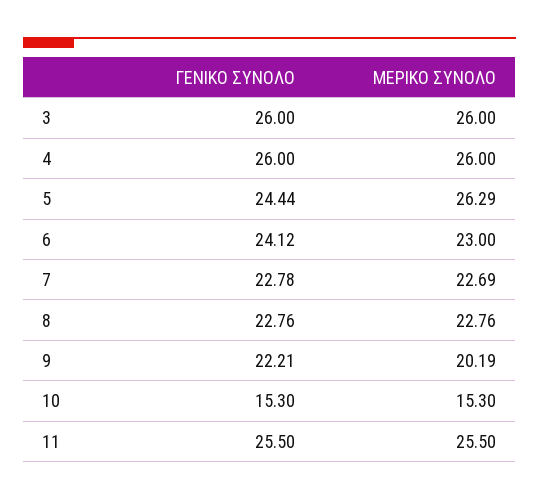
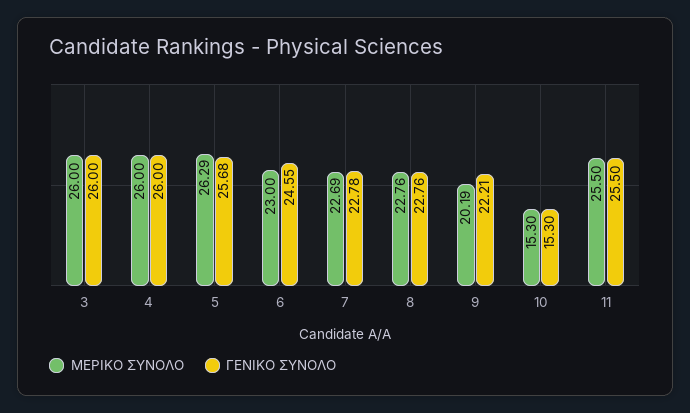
ΓΕΝΙΚΟ ΣΥΝΟΛΟ, 5: 24.44 -> 25.68
ΓΕΝΙΚΟ ΣΥΝΟΛΟ, 6: 24.12 -> 24.55

